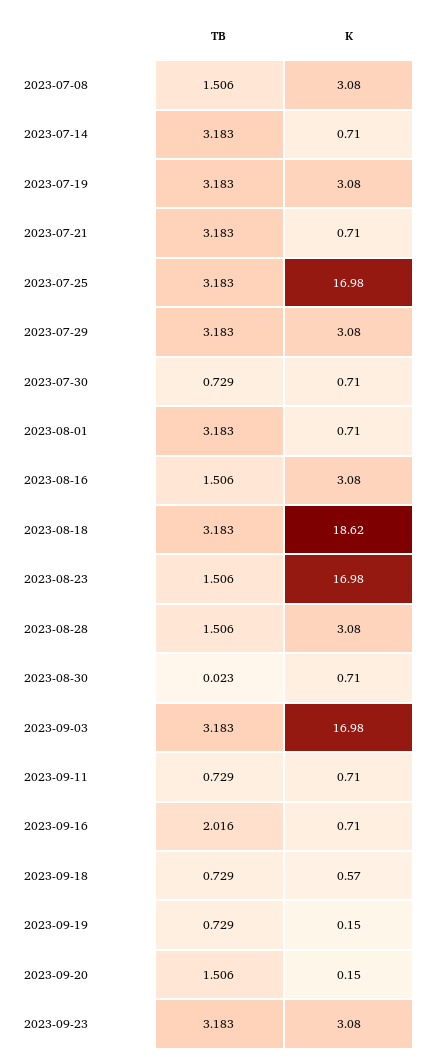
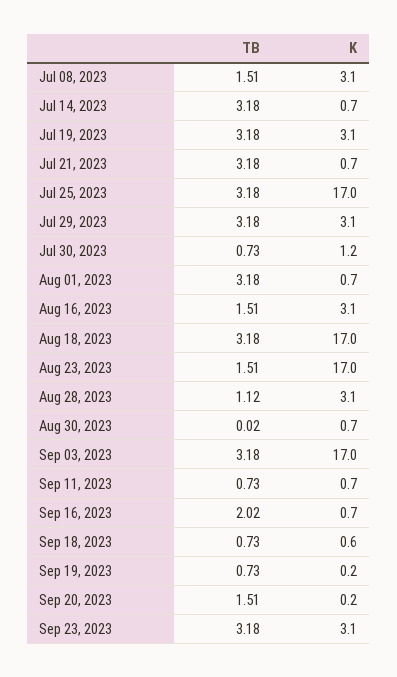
K, 2023-07-30: 0.71 -> 1.2
K, 2023-08-18: 18.62 -> 17
TB, 2023-08-28: 1.506 -> 1.12

